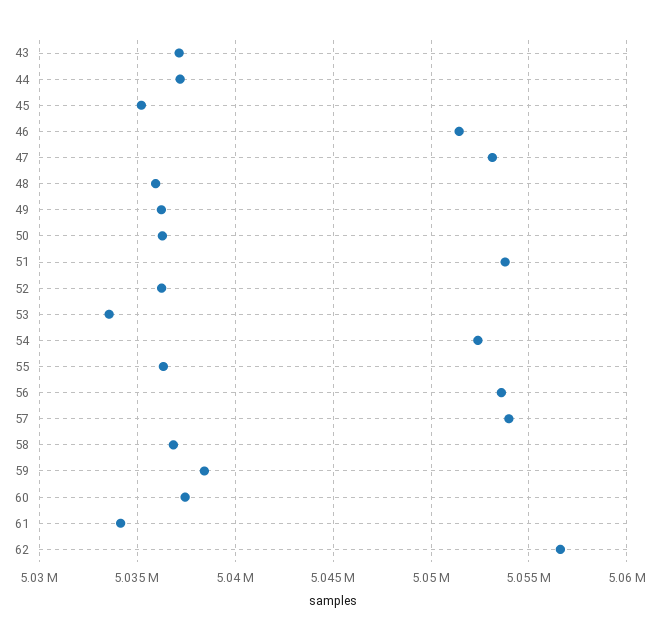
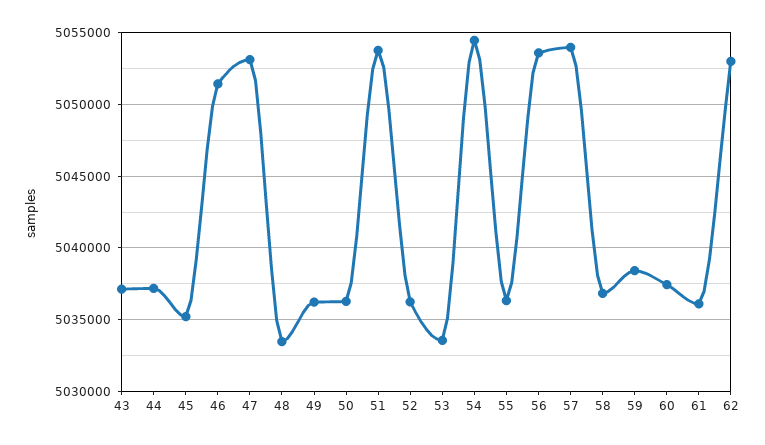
48: 5036000 -> 5033500
54: 5052500 -> 5054500
61: 5034000 -> 5036000
62: 5056500 -> 5053000

